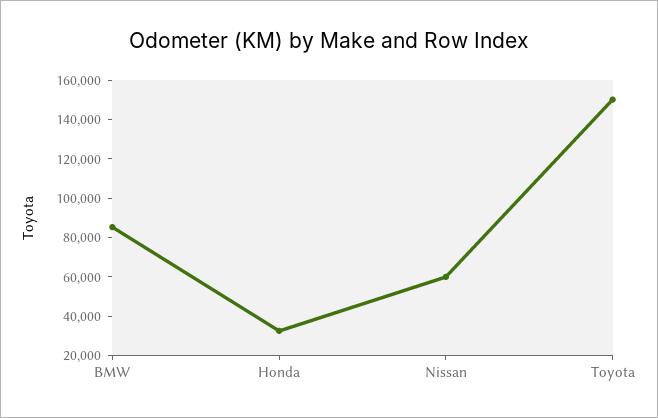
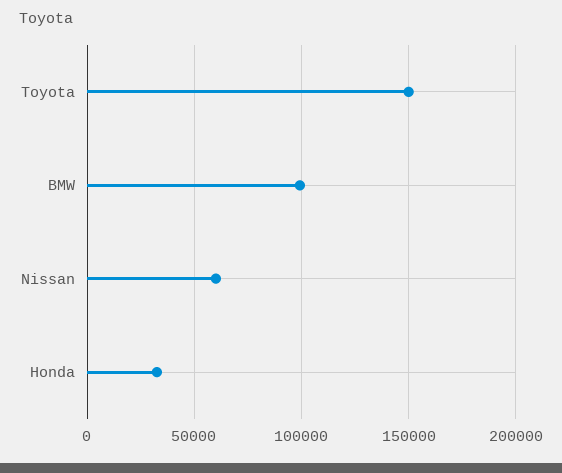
BMW: 85000 -> 100000

